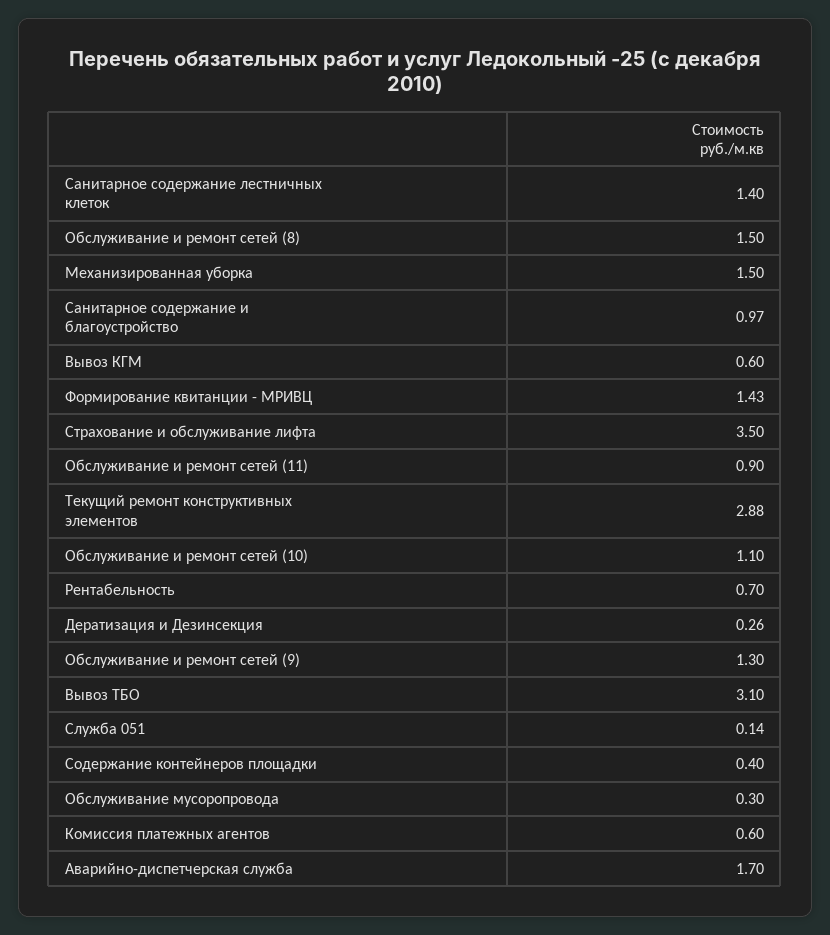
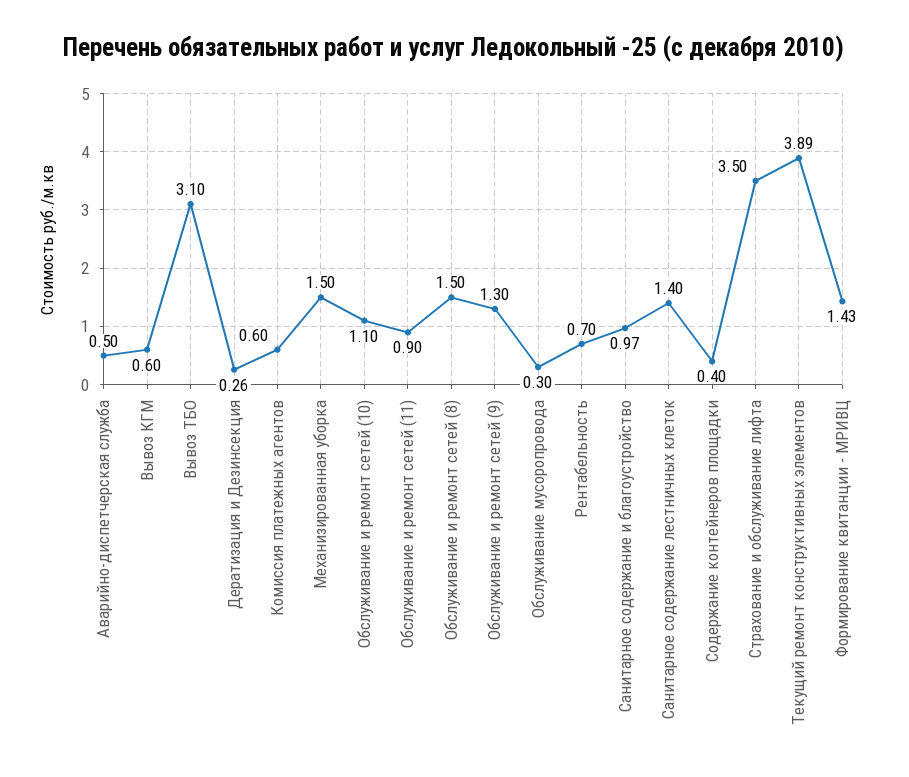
Текущий ремонт конструктивных элементов: 2.88 -> 3.89
Служба 051: 0.14 -> none
Аварийно-диспетчерская служба: 1.7 -> 0.5

